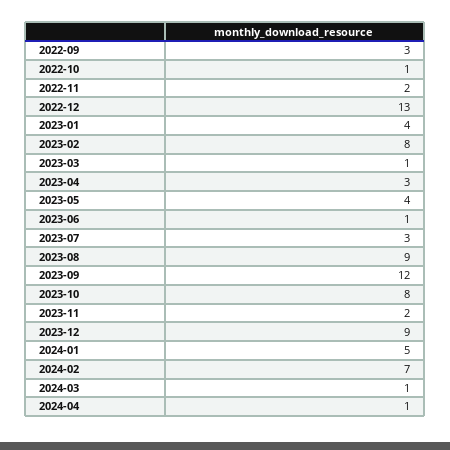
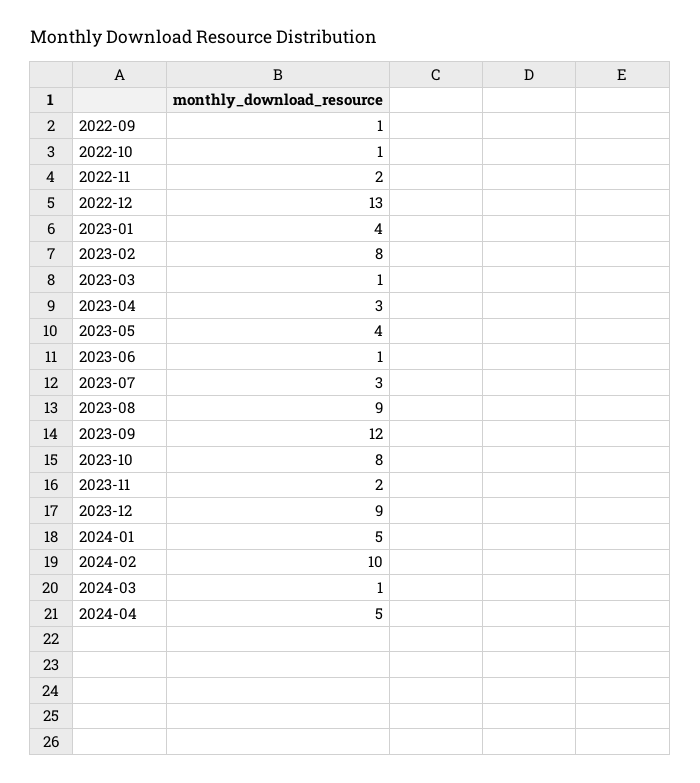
2022-09: 3 -> 1
2024-02: 7 -> 10
2024-04: 1 -> 5

